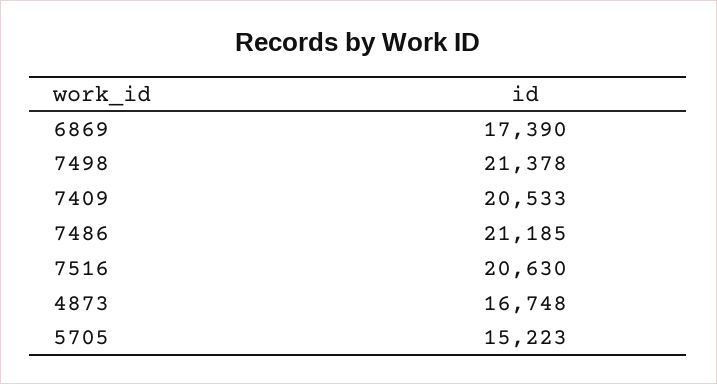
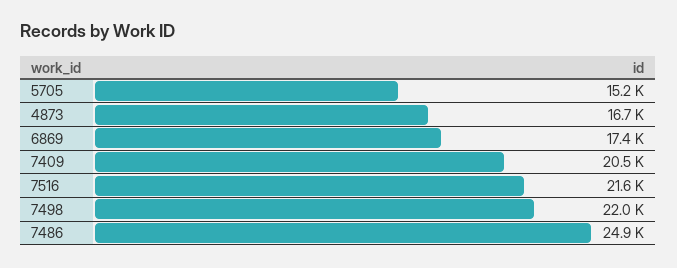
7498: 21378 -> 22000
7486: 21185 -> 24900
7516: 20630 -> 21600

